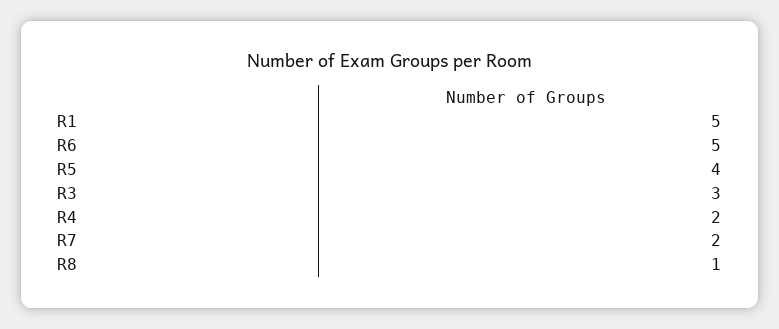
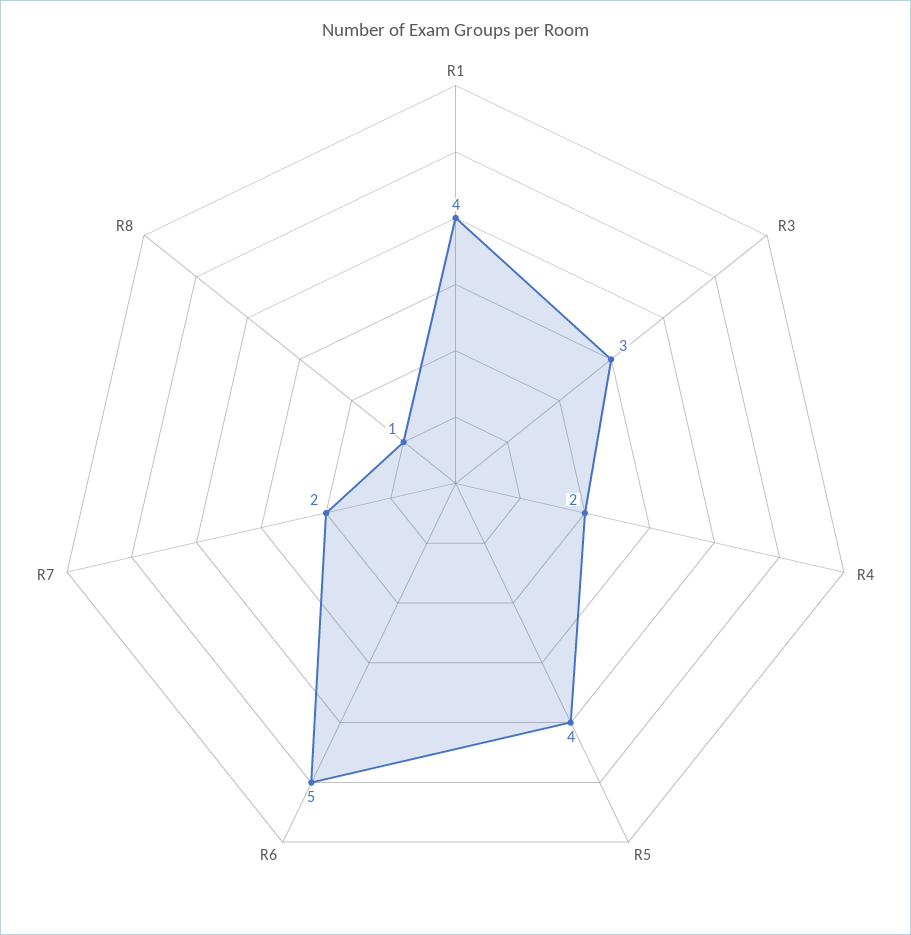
R1: 5 -> 4

